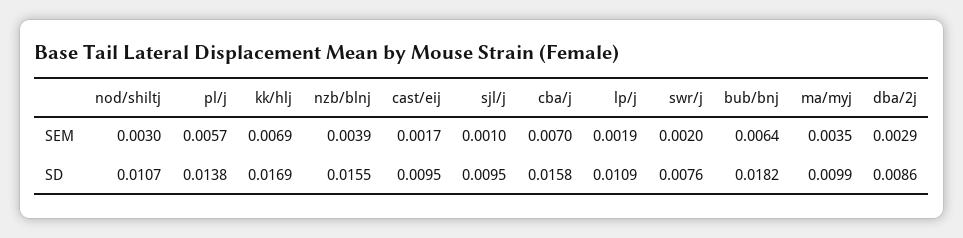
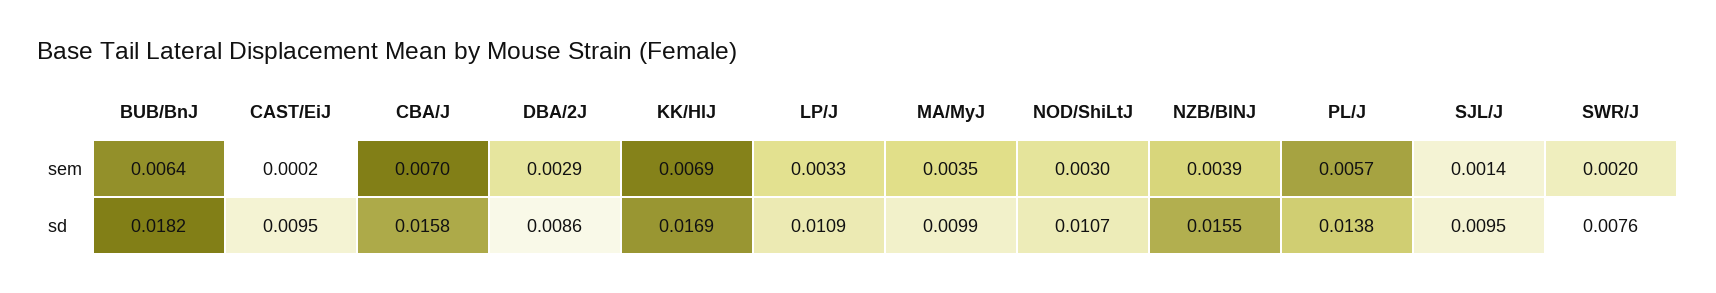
cast/eij, SEM: 0.0017 -> 0.0002
sjl/j, SEM: 0.001 -> 0.0014
lp/j, SEM: 0.0019 -> 0.0033

